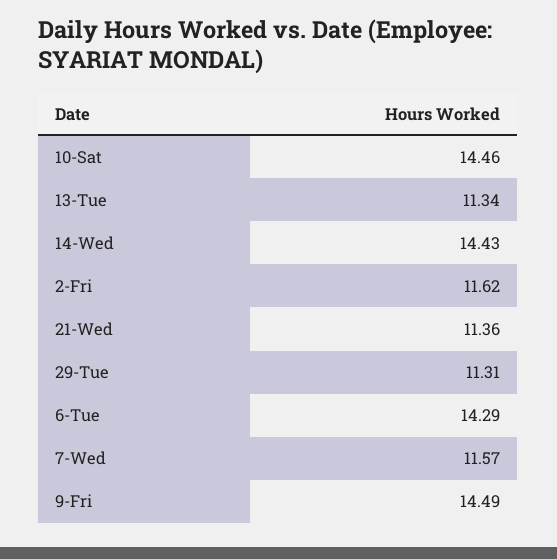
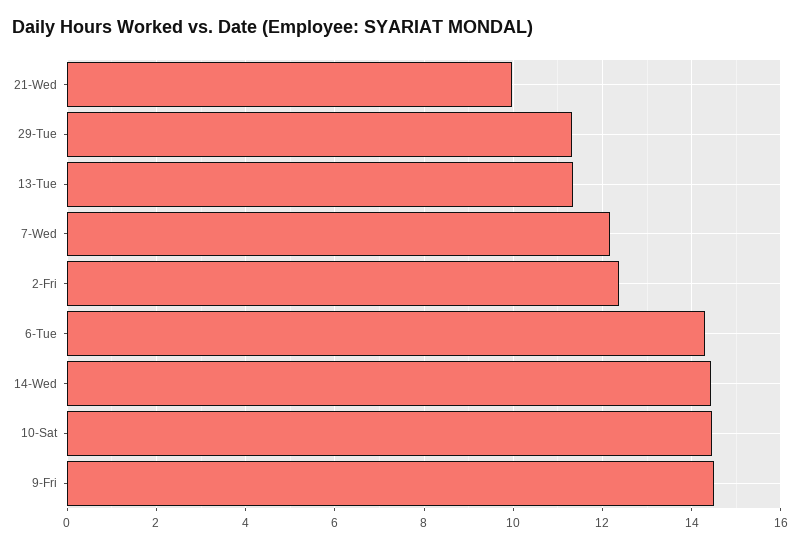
2-Fri: 11.62 -> 12.4
21-Wed: 11.36 -> 10
7-Wed: 11.57 -> 12.2

